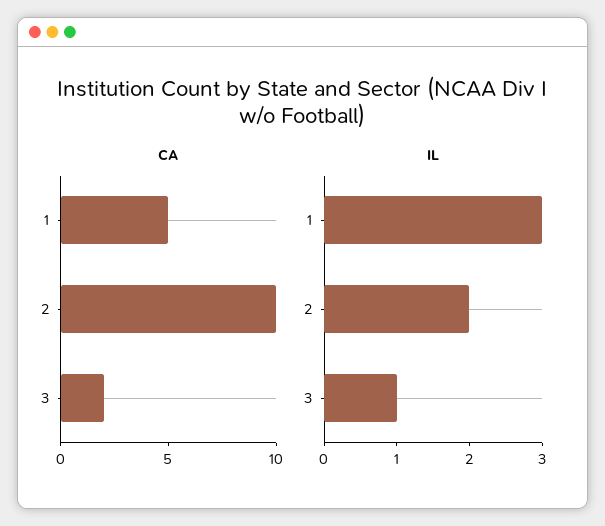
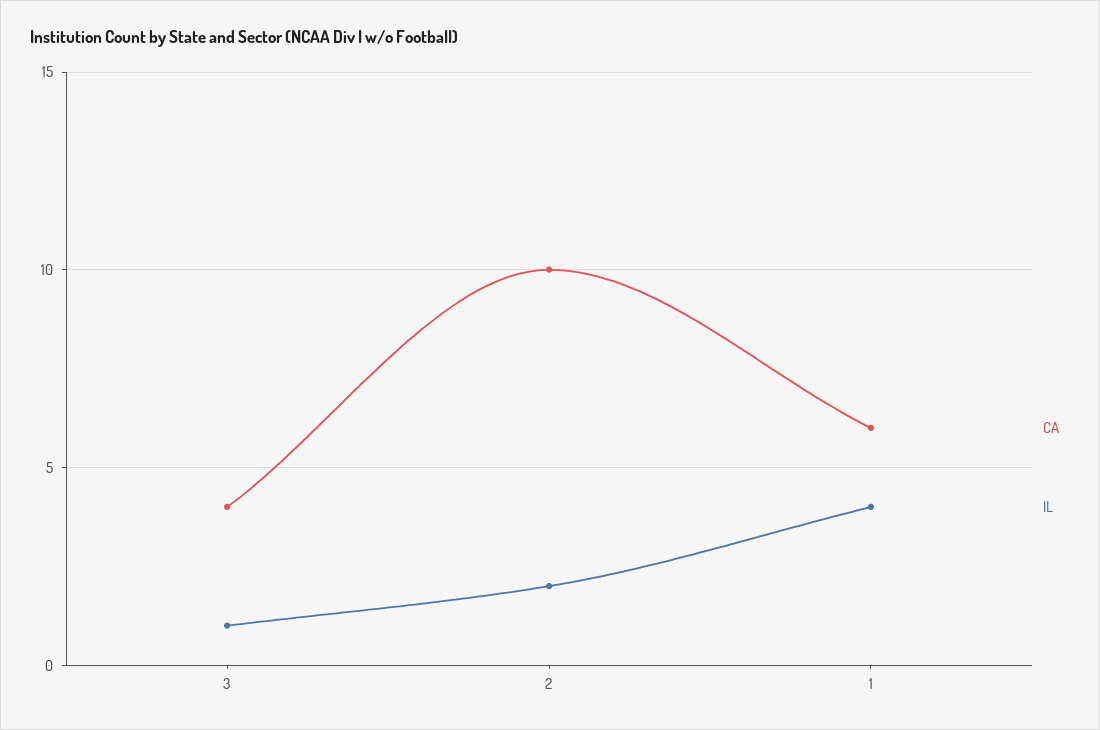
CA, 1: 5 -> 6
CA, 3: 2 -> 4
IL, 1: 3 -> 4

